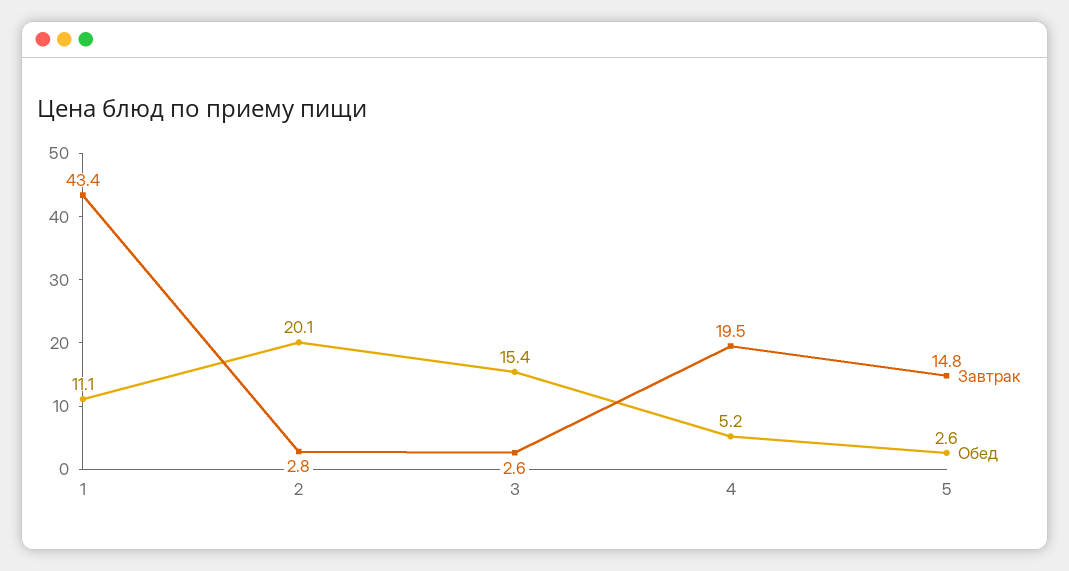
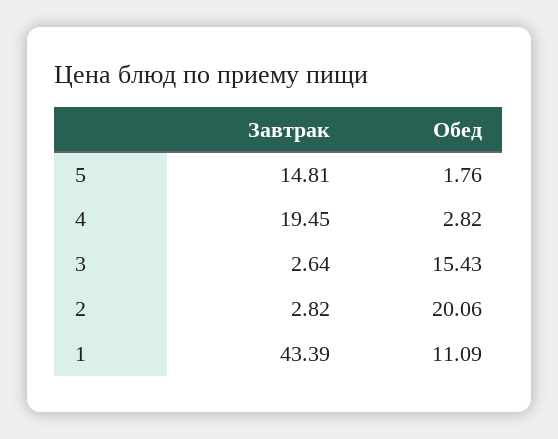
Обед, 4: 5.2 -> 2.82
Обед, 5: 2.6 -> 1.76

